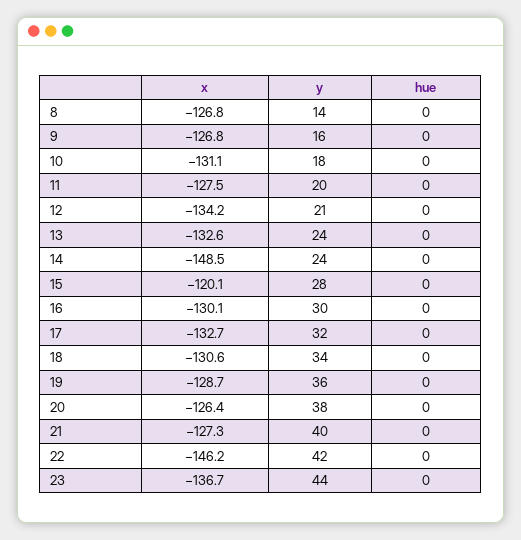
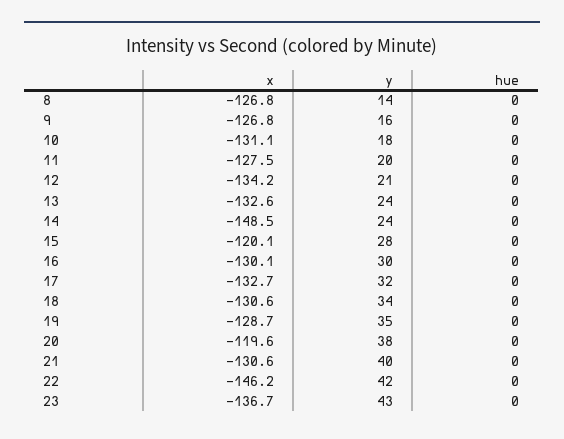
y, 19: 36 -> 35
x, 20: -126.4 -> -119.6
x, 21: -127.3 -> -130.6
y, 23: 44 -> 43

